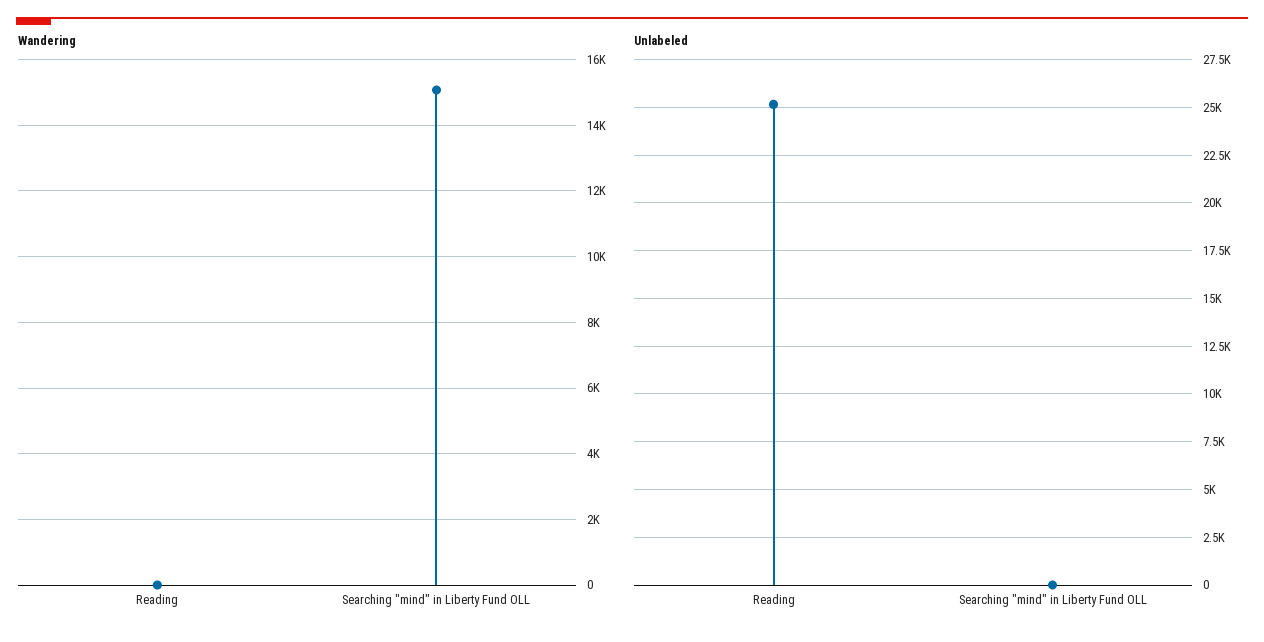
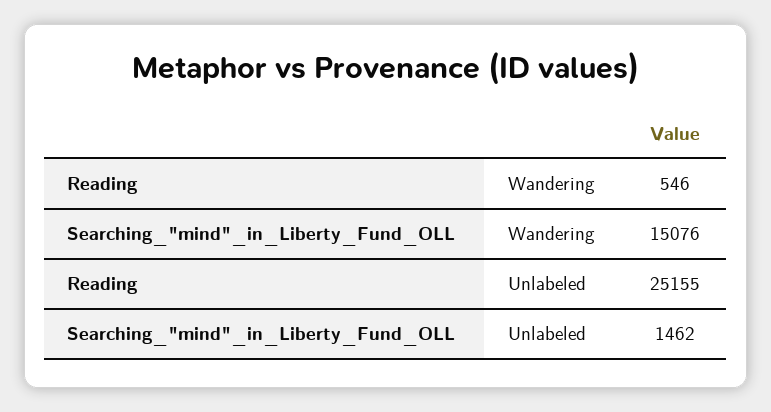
Wandering, Reading: 0 -> 546
Unlabeled, Searching "mind" in Liberty Fund OLL: 0 -> 1462

